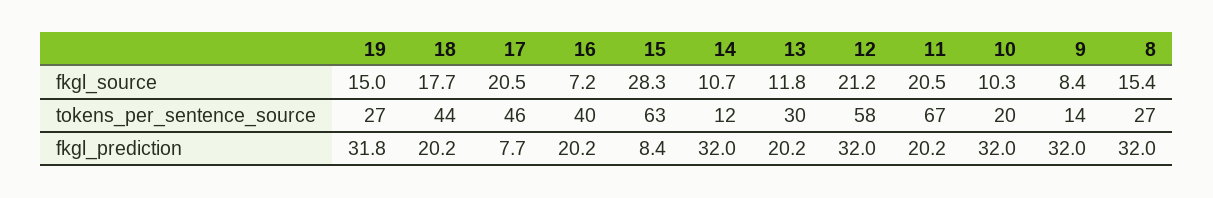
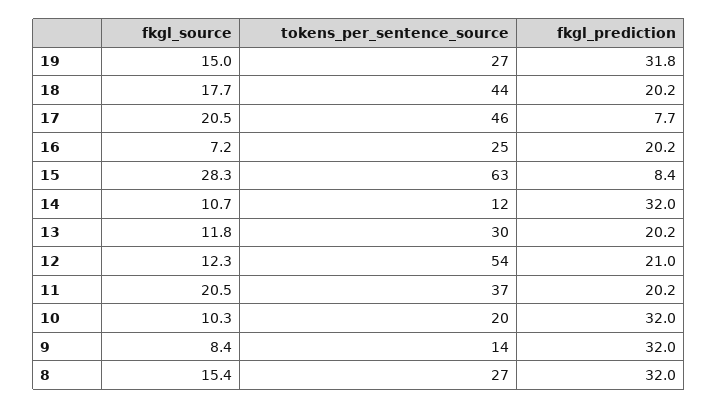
12, fkgl_source: 21.2 -> 12.3
16, tokens_per_sentence_source: 40 -> 25
12, tokens_per_sentence_source: 58 -> 54
11, tokens_per_sentence_source: 67 -> 37
12, fkgl_prediction: 32 -> 21

